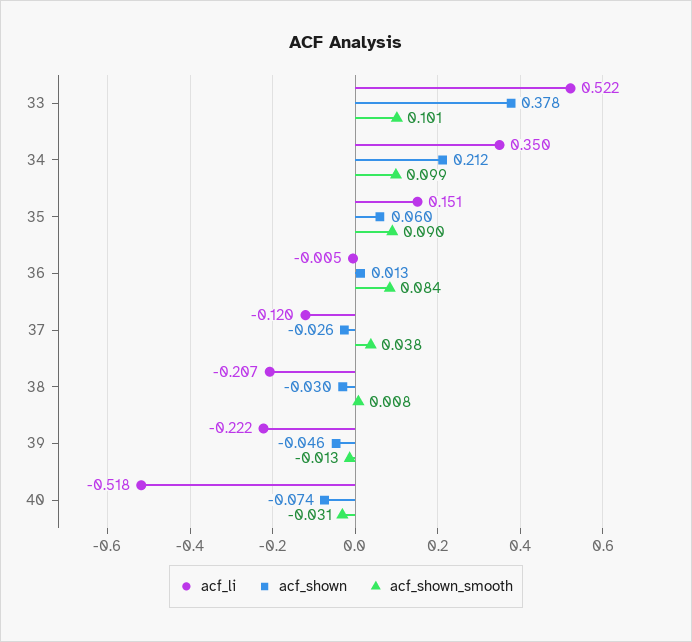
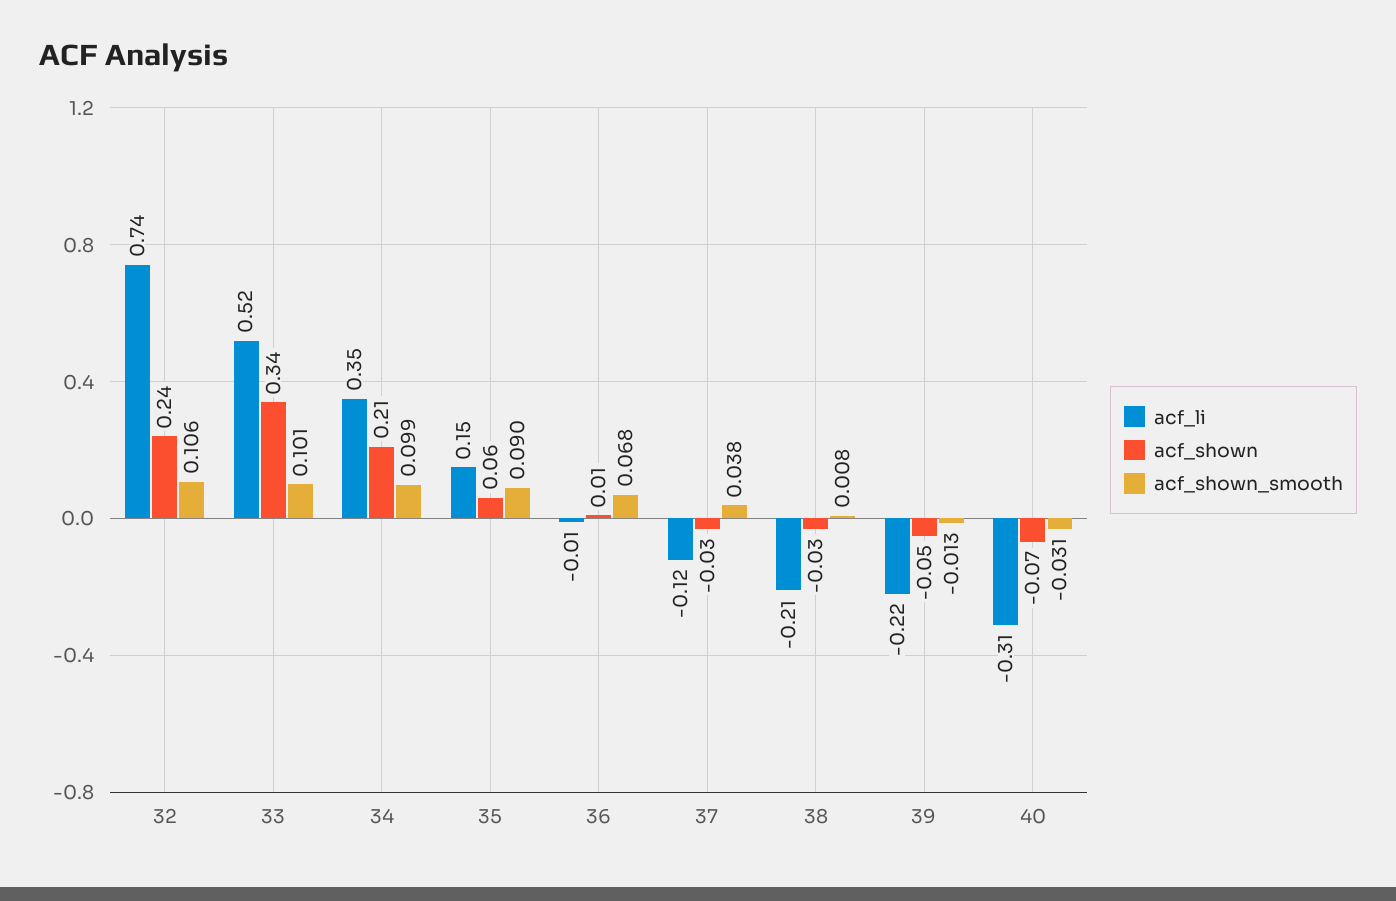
acf_shown, 33: 0.378 -> 0.34
acf_shown_smooth, 36: 0.084 -> 0.068
acf_li, 40: -0.518 -> -0.31
acf_li, 32: none -> 0.74
acf_shown, 32: none -> 0.24
acf_shown_smooth, 32: none -> 0.106

